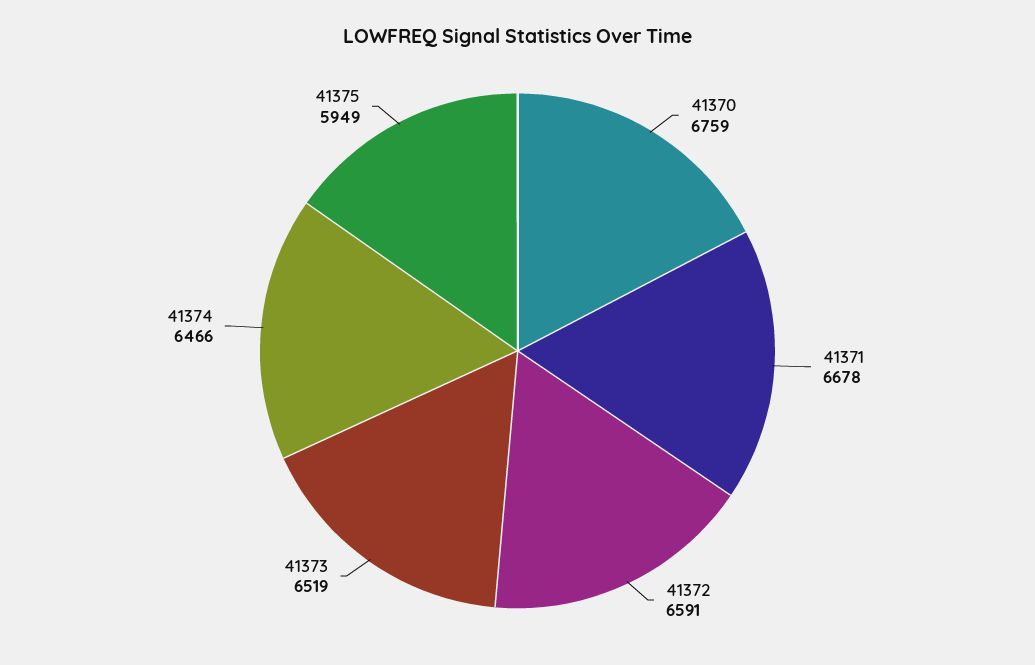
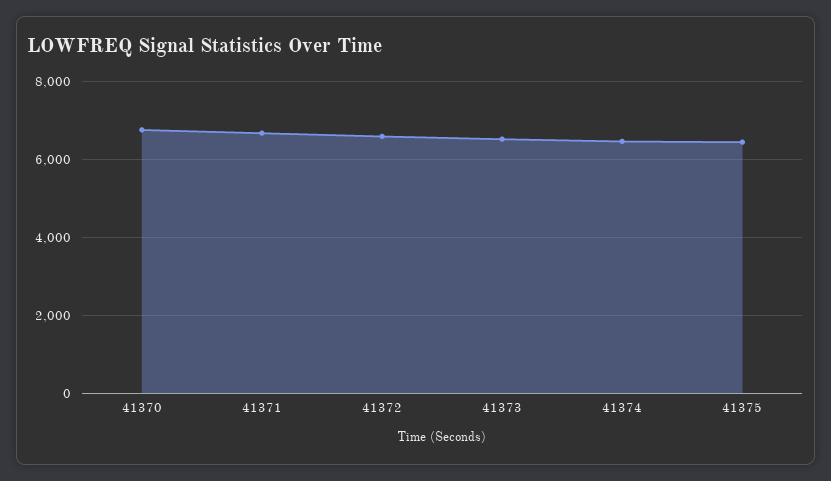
41375: 5949 -> 6400

